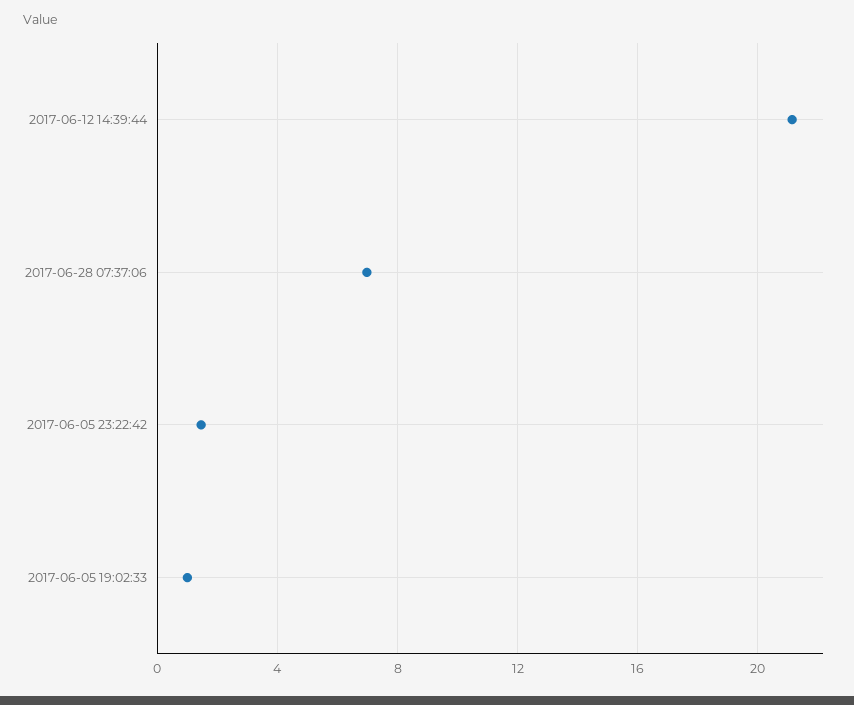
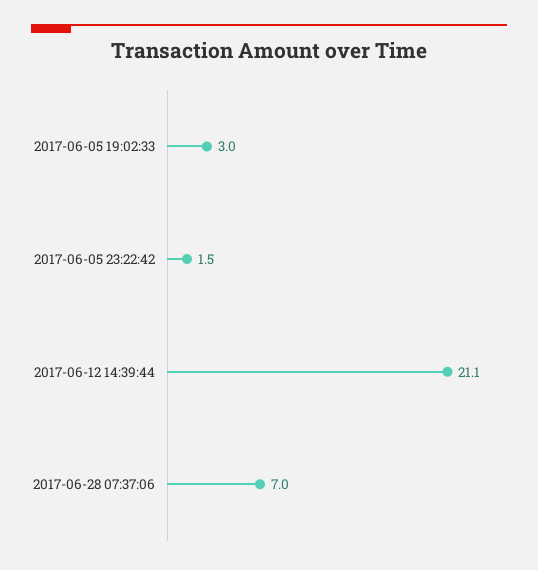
2017-06-05 19:02:33: 1 -> 3

